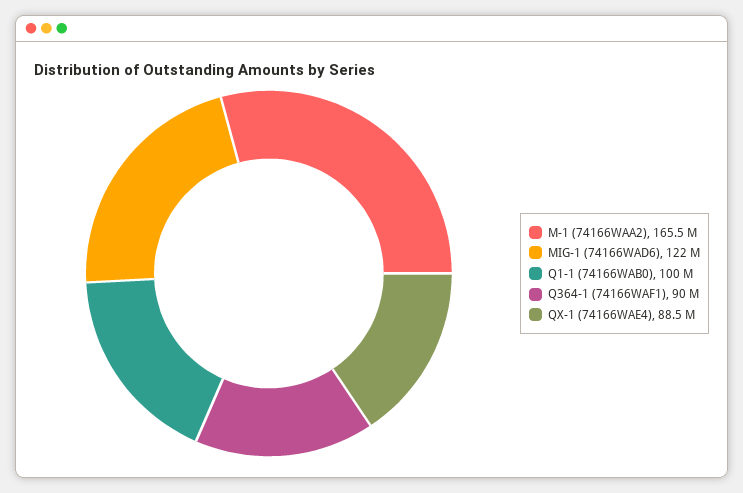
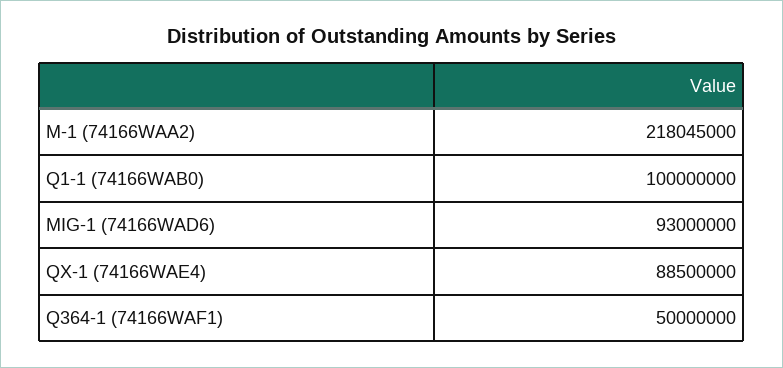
M-1 (74166WAA2): 165500000 -> 218045000
MIG-1 (74166WAD6): 122000000 -> 93000000
Q364-1 (74166WAF1): 90000000 -> 50000000

